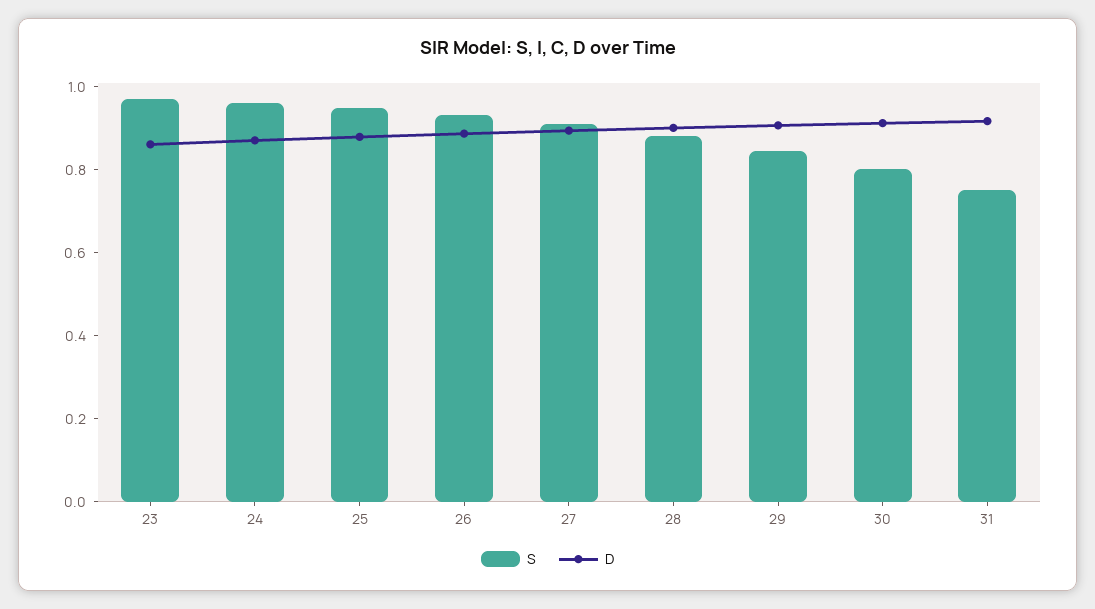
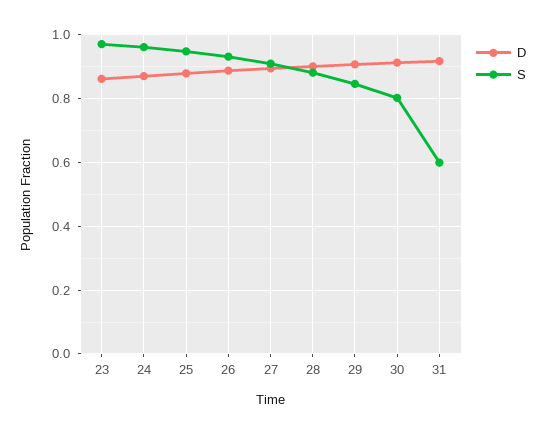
S, 31: 0.75 -> 0.6

